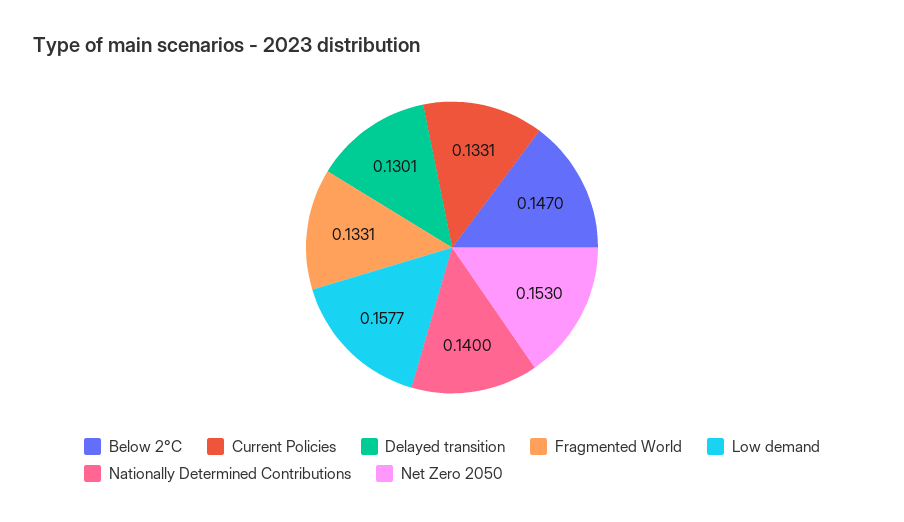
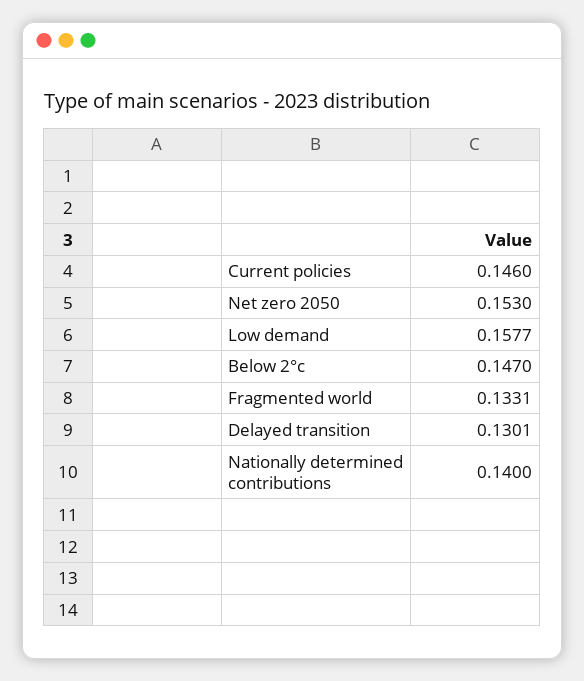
Current Policies: 0.1331 -> 0.146

